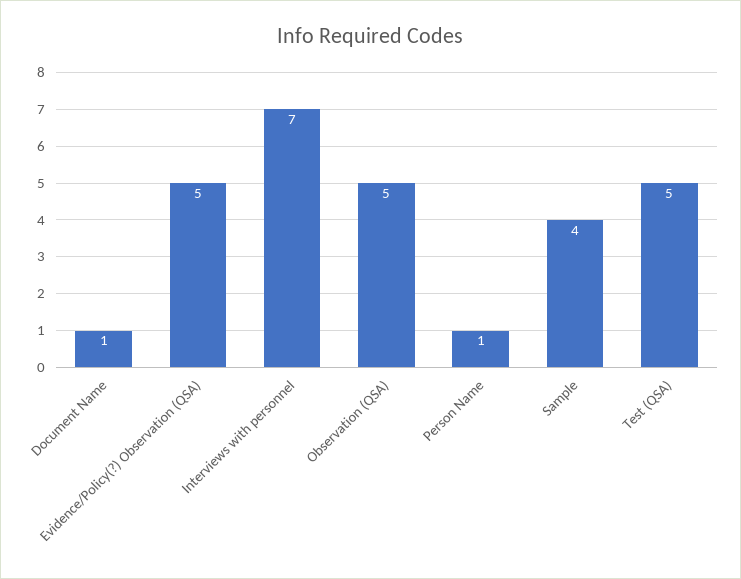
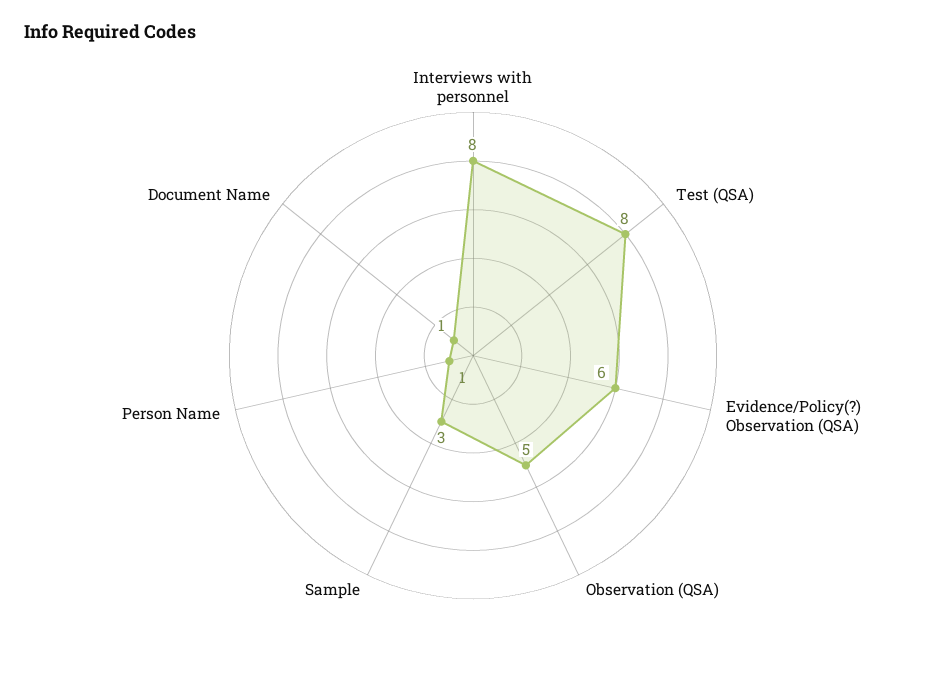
Evidence/Policy(?) Observation (QSA): 5 -> 6
Interviews with personnel: 7 -> 8
Sample: 4 -> 3
Test (QSA): 5 -> 8

